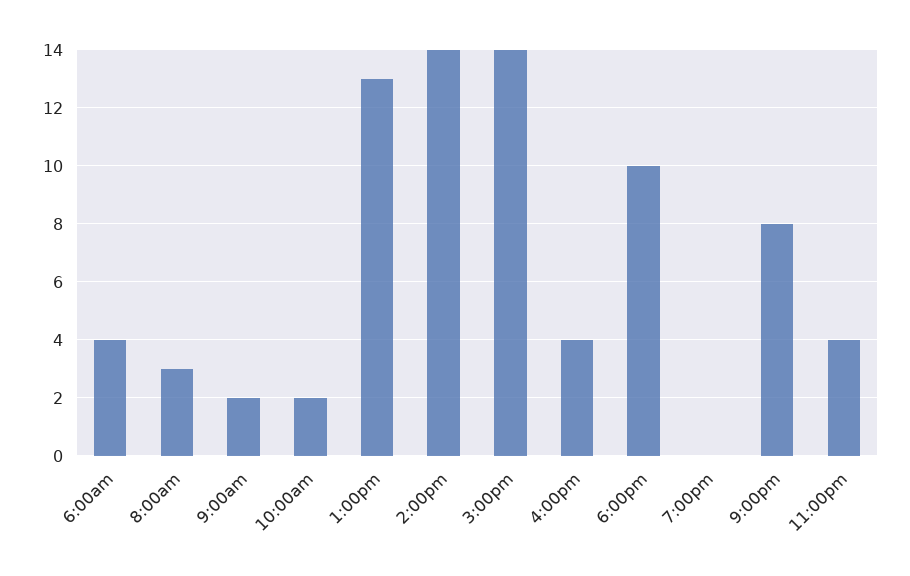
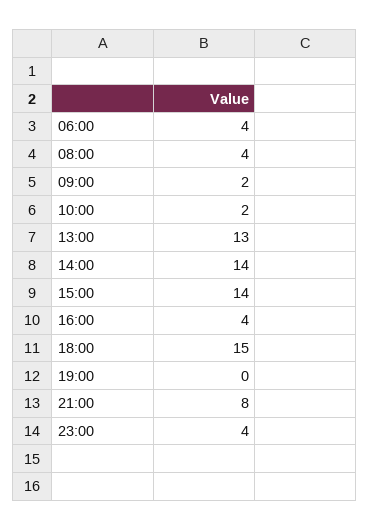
8:00am: 3 -> 4
6:00pm: 10 -> 15

